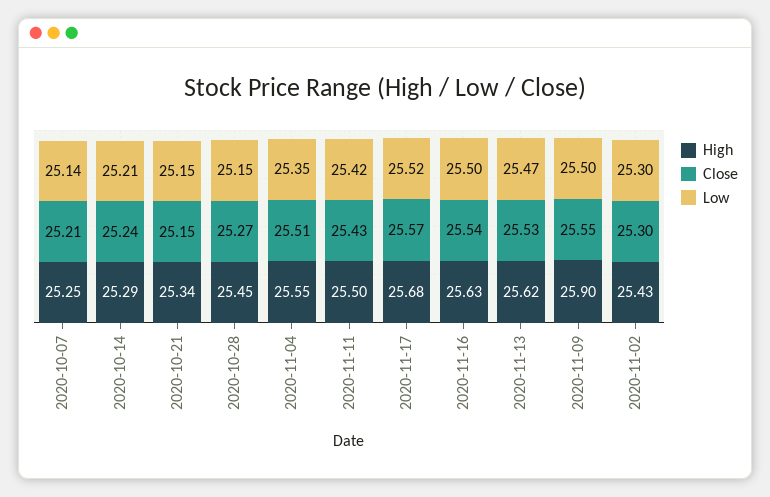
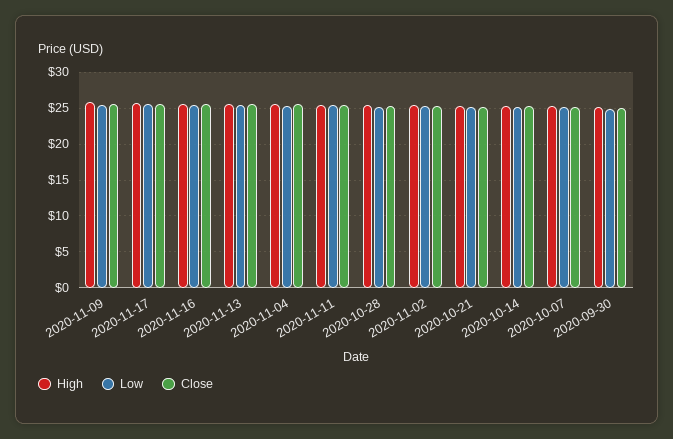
High, 2020-09-30: none -> 25
Low, 2020-09-30: none -> 25
Close, 2020-09-30: none -> 25

